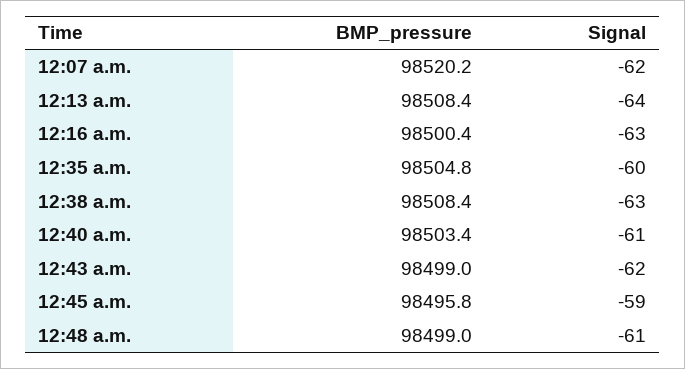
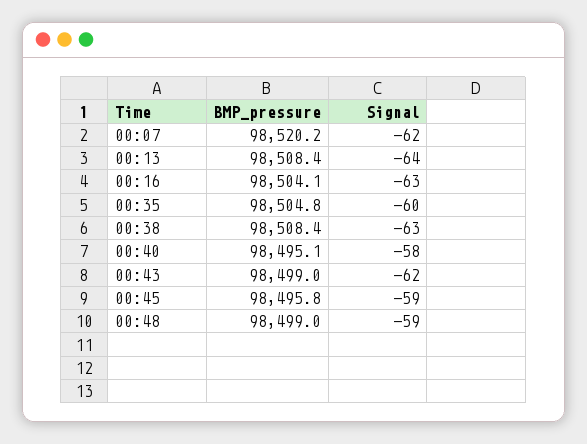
BMP_pressure, 12:16 a.m.: 98500.4 -> 98504.1
BMP_pressure, 12:40 a.m.: 98503.4 -> 98495.1
Signal, 12:40 a.m.: -61 -> -58
Signal, 12:48 a.m.: -61 -> -59

